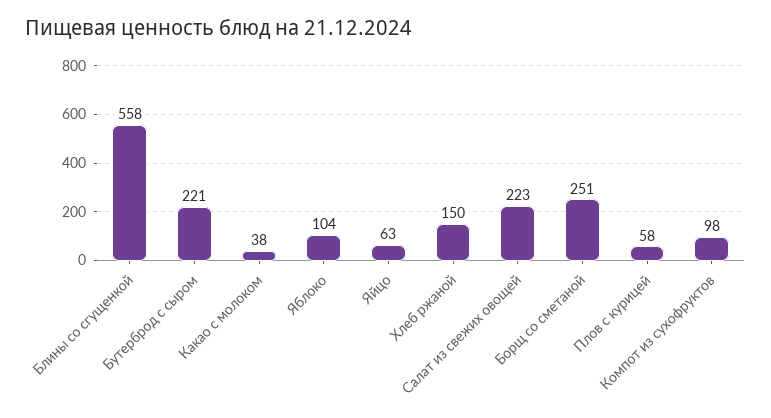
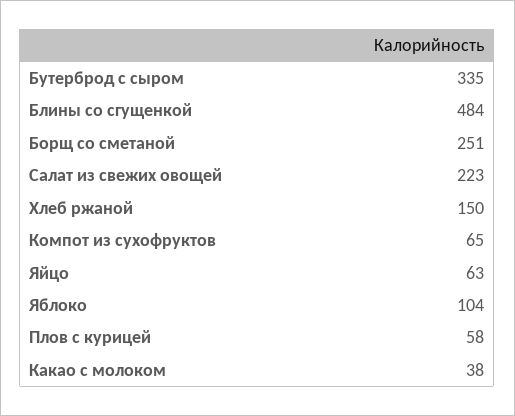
Блины со сгущенкой: 558 -> 484
Бутерброд с сыром: 221 -> 335
Компот из сухофруктов: 98 -> 65

